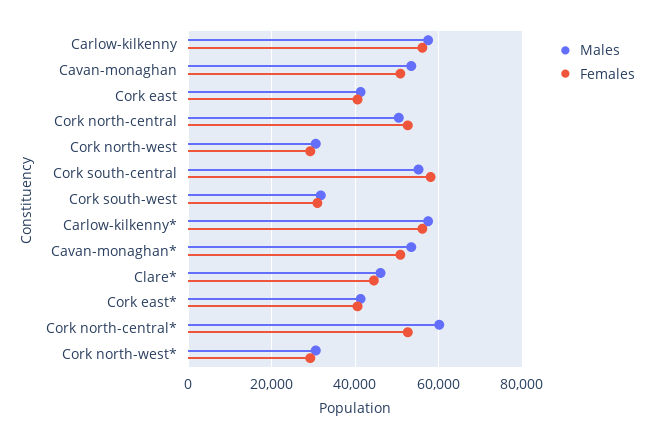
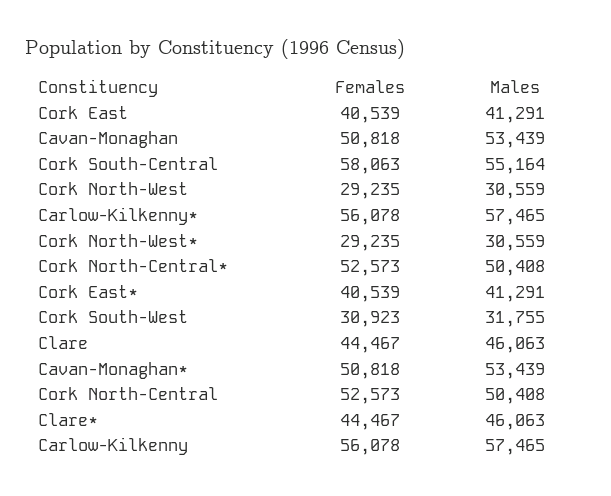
Males, Cork north-central*: 60000 -> 50408
Females, Clare: none -> 44467
Males, Clare: none -> 46063

